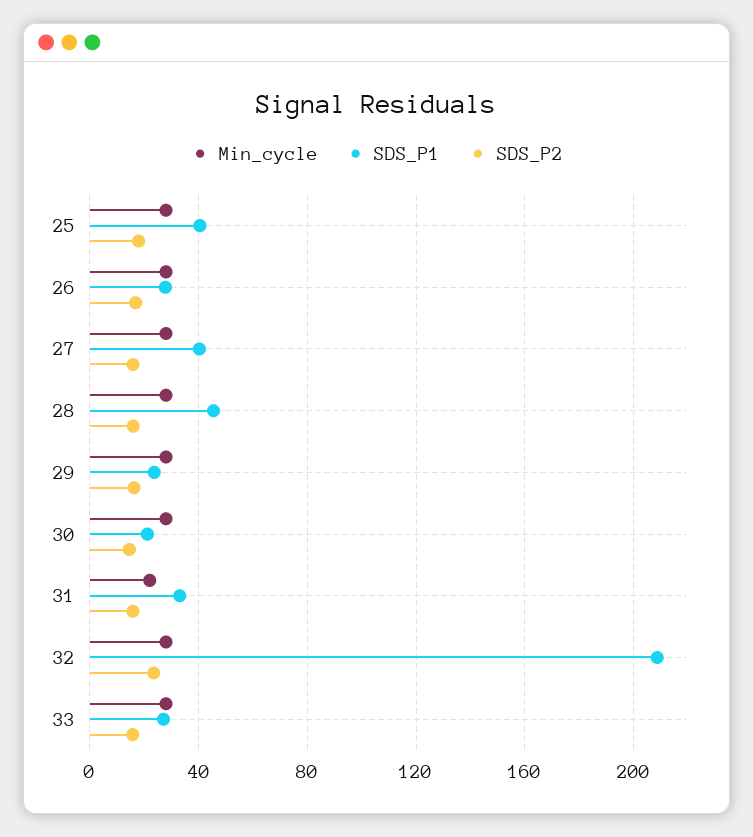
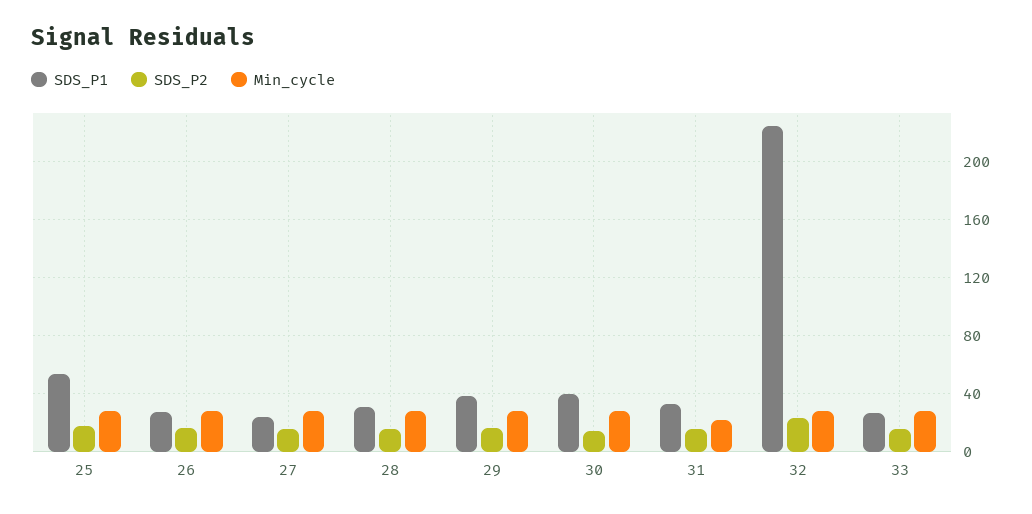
SDS_P1, 25: 40 -> 55
SDS_P1, 27: 40 -> 25
SDS_P1, 28: 45 -> 30
SDS_P1, 29: 25 -> 40
SDS_P1, 30: 20 -> 40
SDS_P1, 32: 210 -> 225

